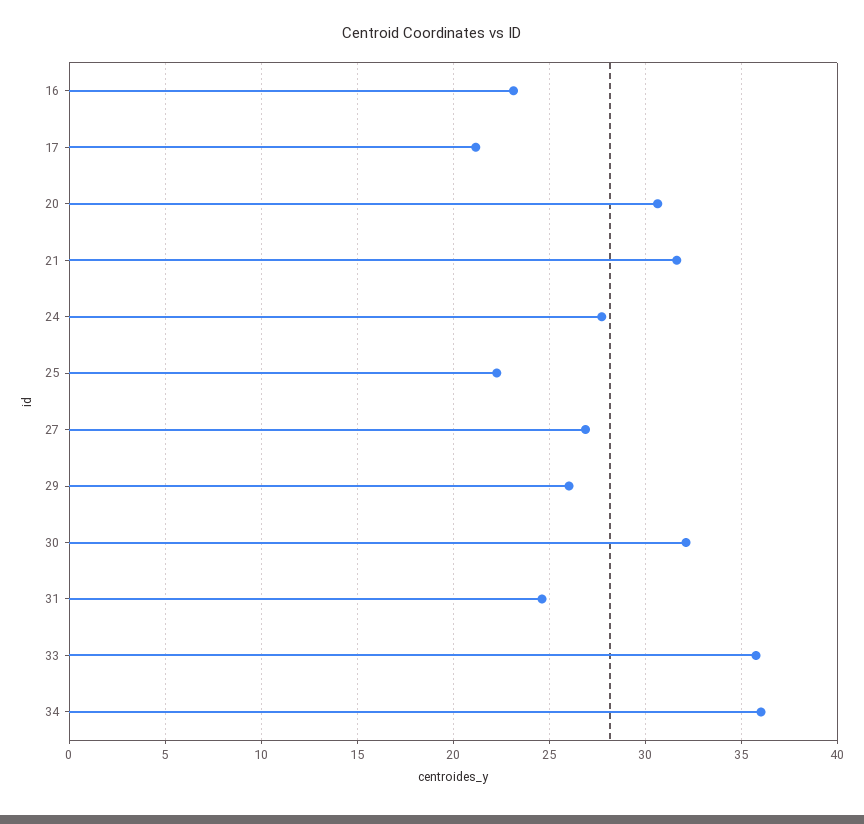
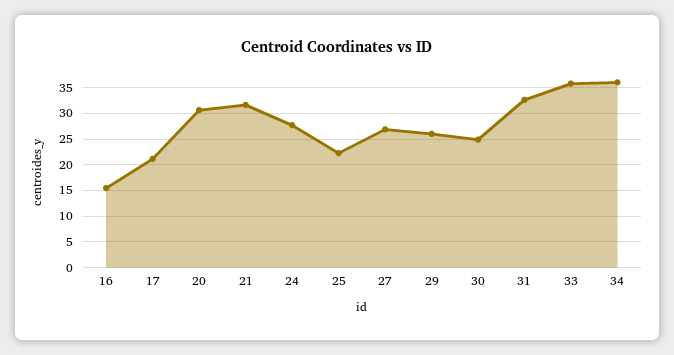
16: 23 -> 15
30: 32 -> 25
31: 24.5 -> 32.5

